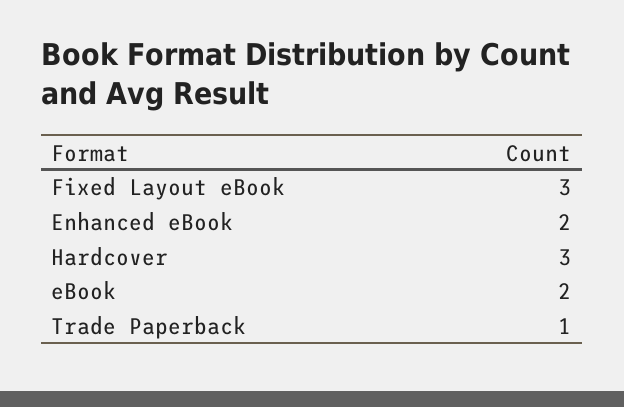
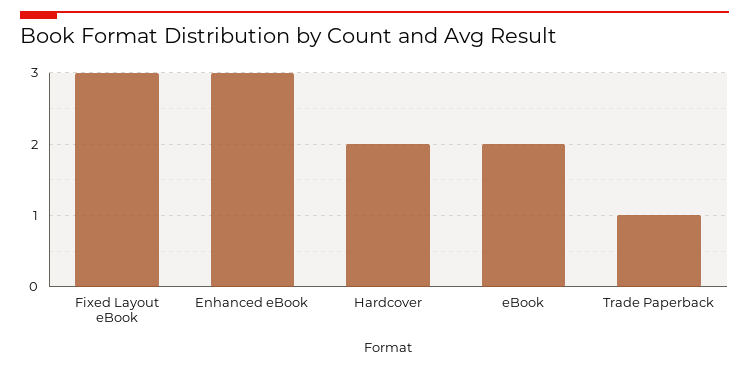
Enhanced eBook: 2 -> 3
Hardcover: 3 -> 2

